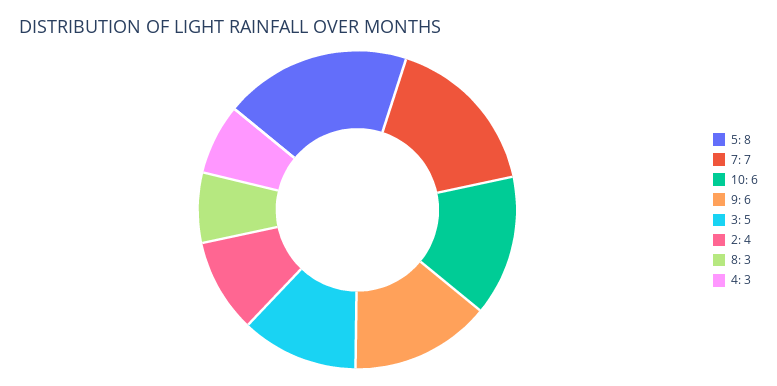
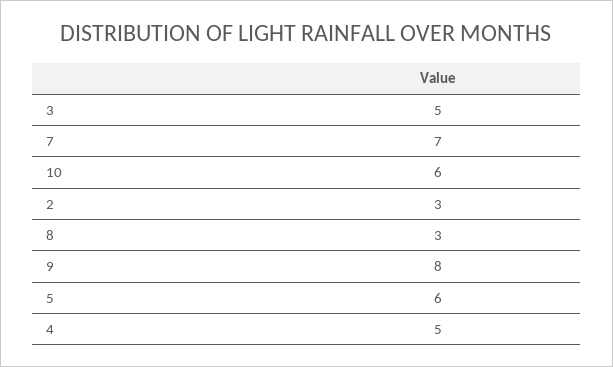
5: 8 -> 6
9: 6 -> 8
2: 4 -> 3
4: 3 -> 5

